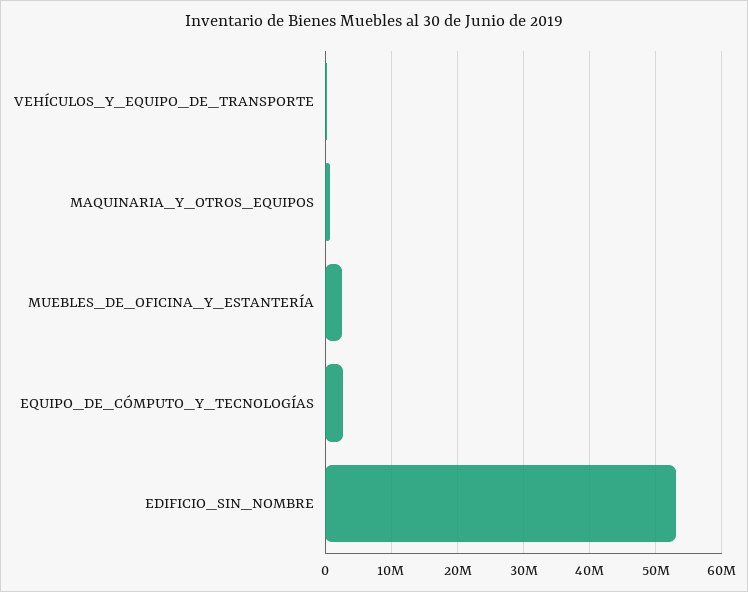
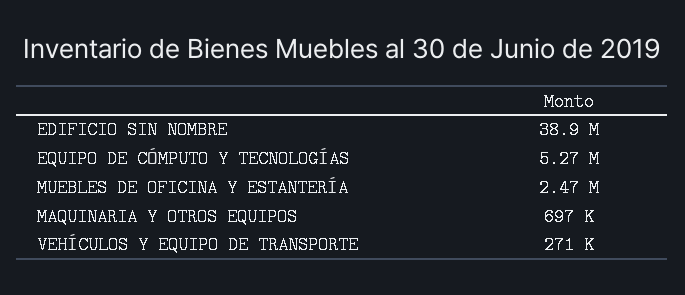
EQUIPO_DE_CÓMPUTO_Y_TECNOLOGÍAS: 3000000 -> 5270000
EDIFICIO_SIN_NOMBRE: 53000000 -> 38900000

